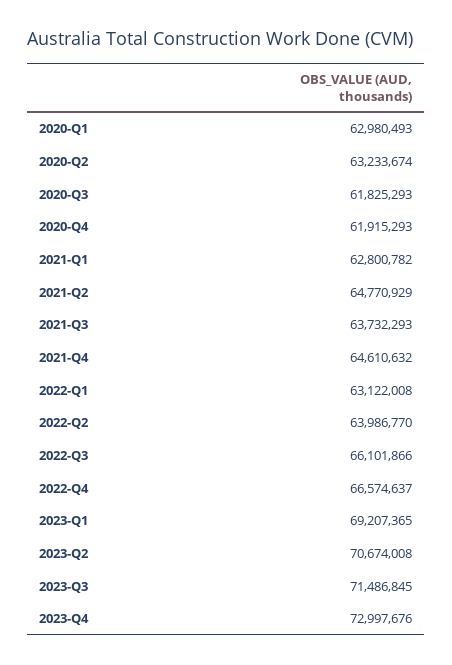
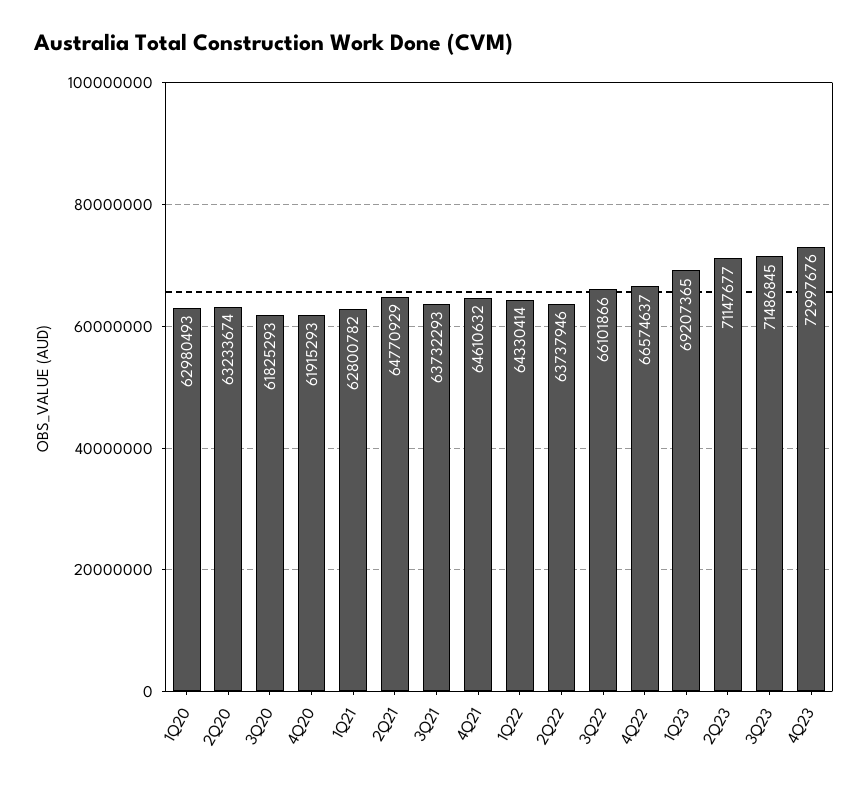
2022-Q1: 63122008 -> 64330414
2022-Q2: 63986770 -> 63737946
2023-Q2: 70674008 -> 71147677

